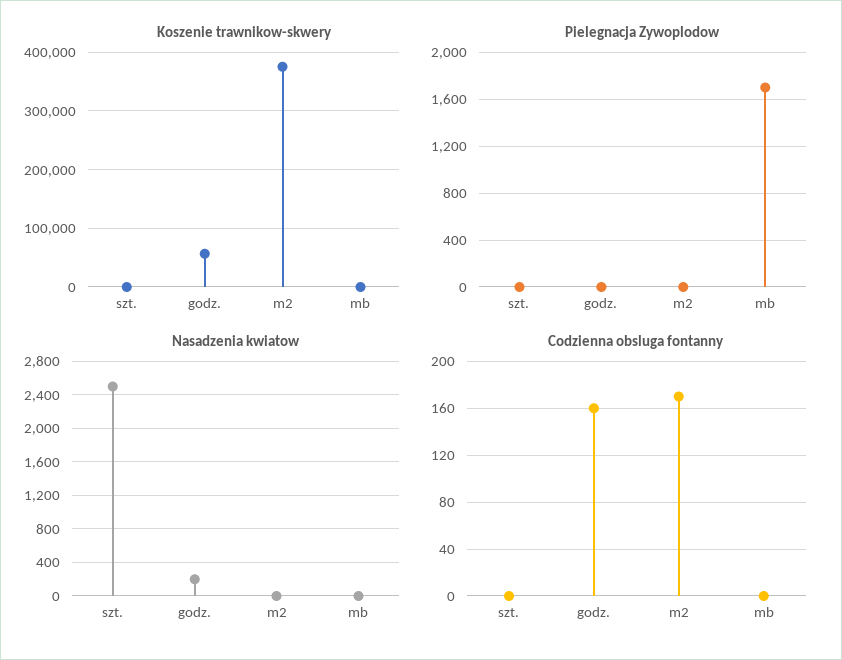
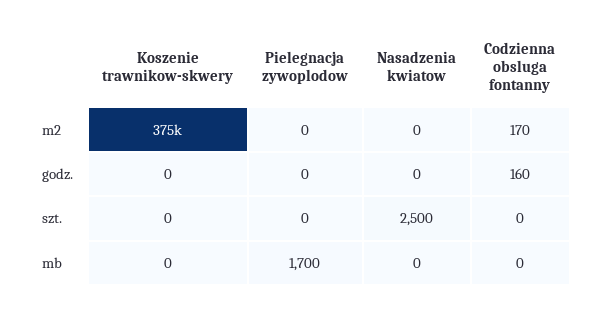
Koszenie trawnikow-skwery, godz.: 60000 -> 0
Nasadzenia kwiatow, godz.: 200 -> 0

